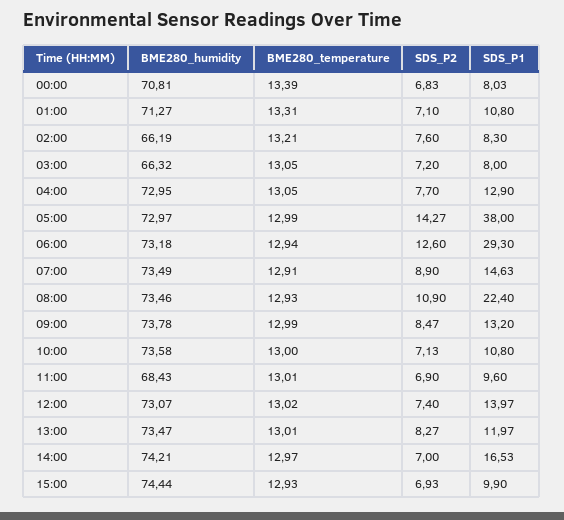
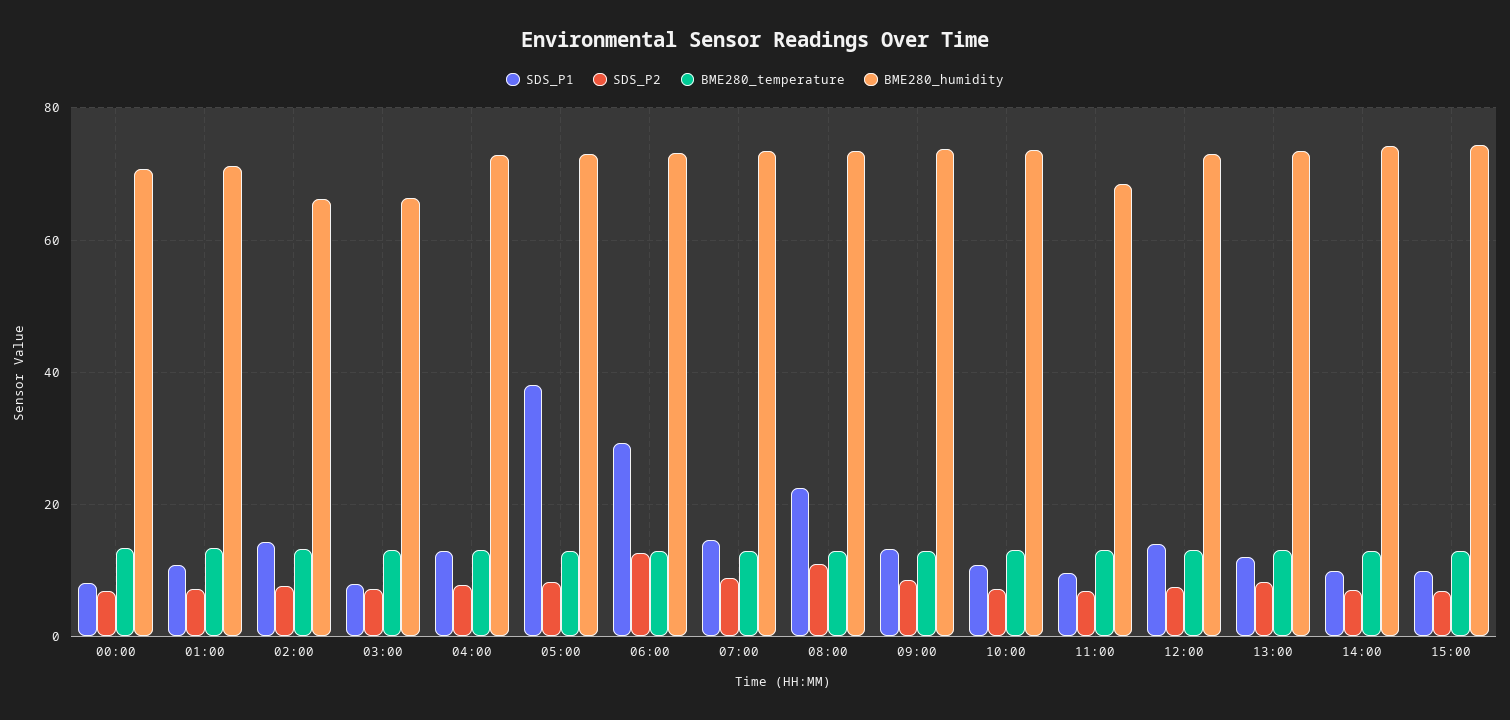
SDS_P1, 02:00: 8.3 -> 14
SDS_P2, 05:00: 14.27 -> 8
SDS_P1, 14:00: 16.53 -> 10

